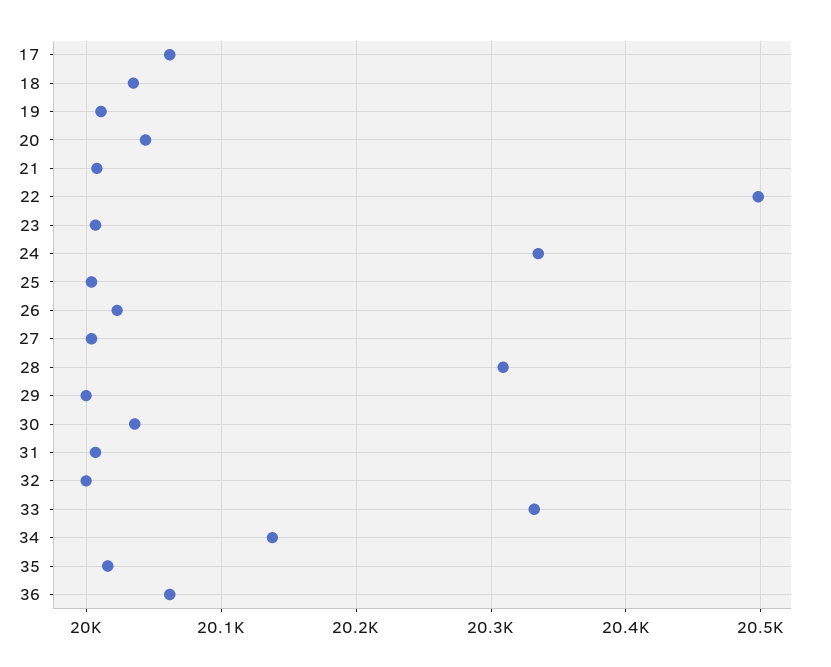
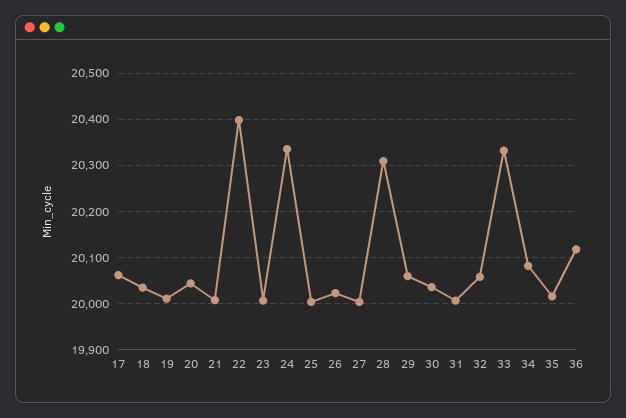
22: 20500 -> 20400
29: 20000 -> 20060
32: 20000 -> 20060
34: 20140 -> 20080
36: 20060 -> 20120

